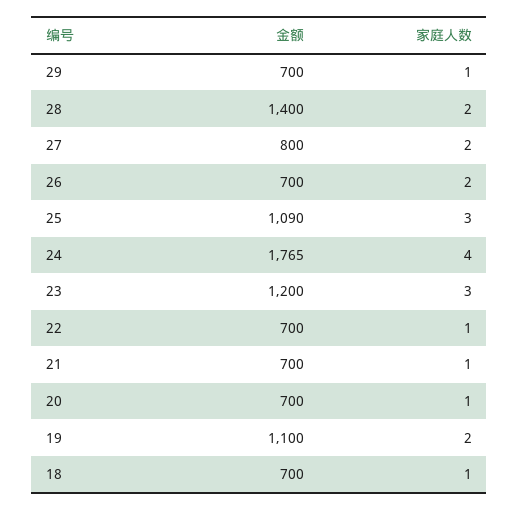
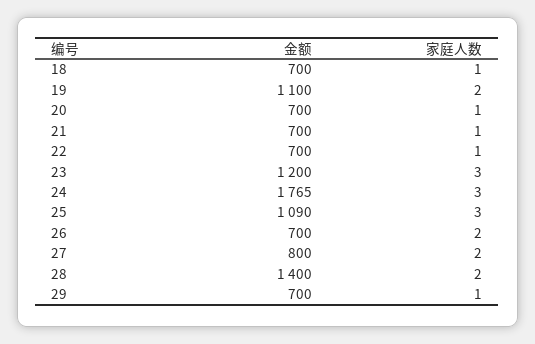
家庭人数, 24: 4 -> 3

